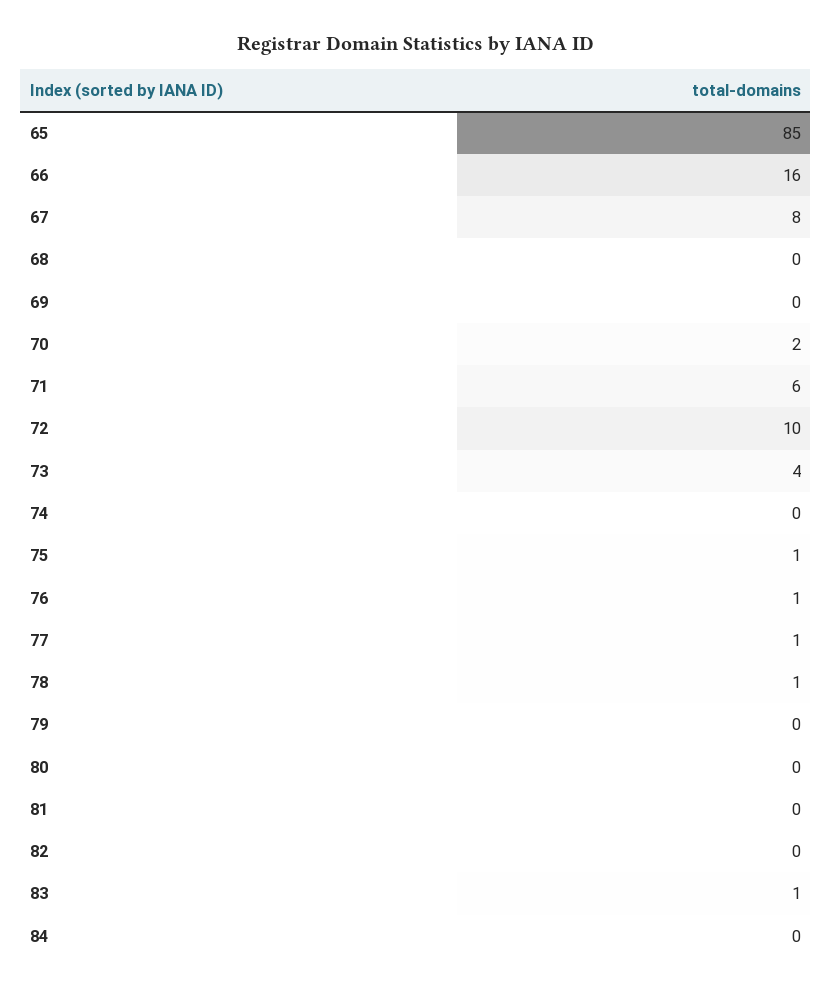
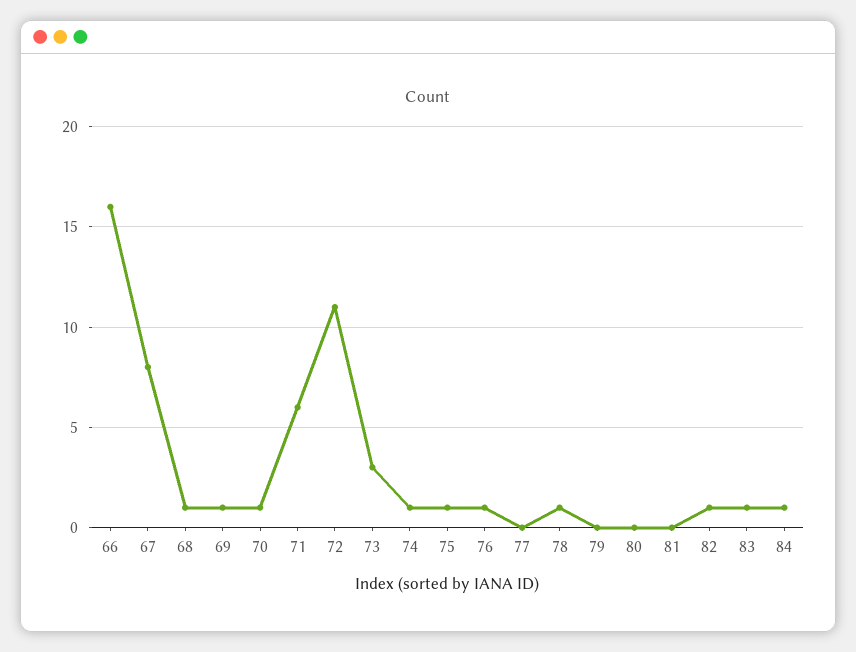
65: 85 -> none
68: 0 -> 1
69: 0 -> 1
70: 2 -> 1
72: 10 -> 11
73: 4 -> 3
74: 0 -> 1
77: 1 -> 0
82: 0 -> 1
84: 0 -> 1

